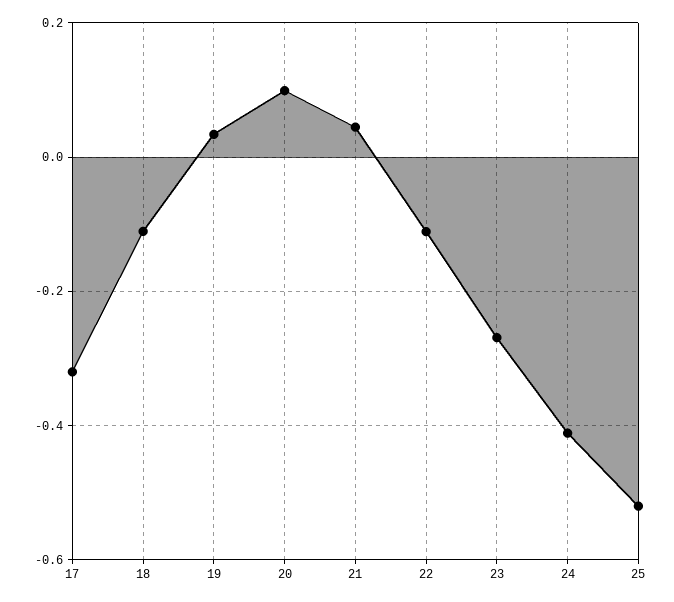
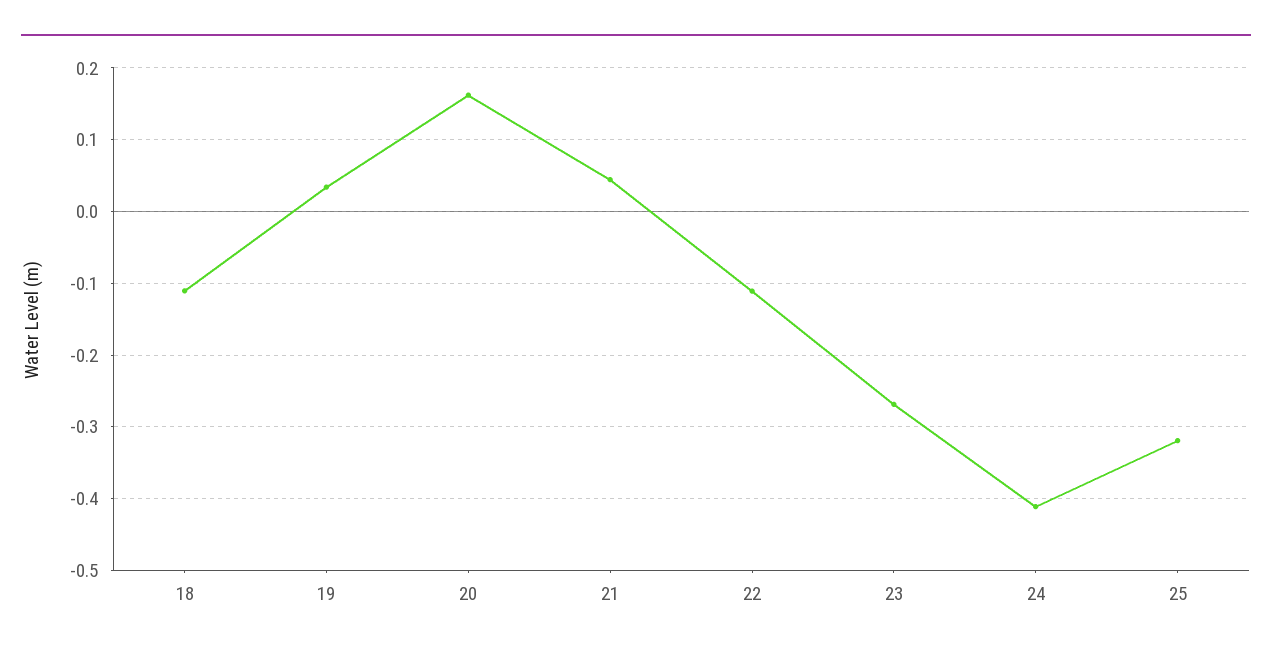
17: -0.32 -> none
20: 0.1 -> 0.16
25: -0.52 -> -0.32

